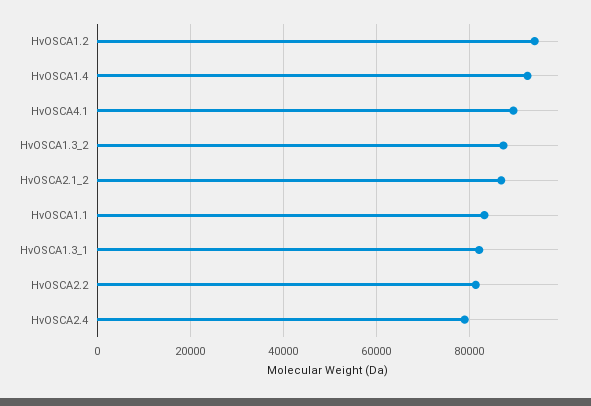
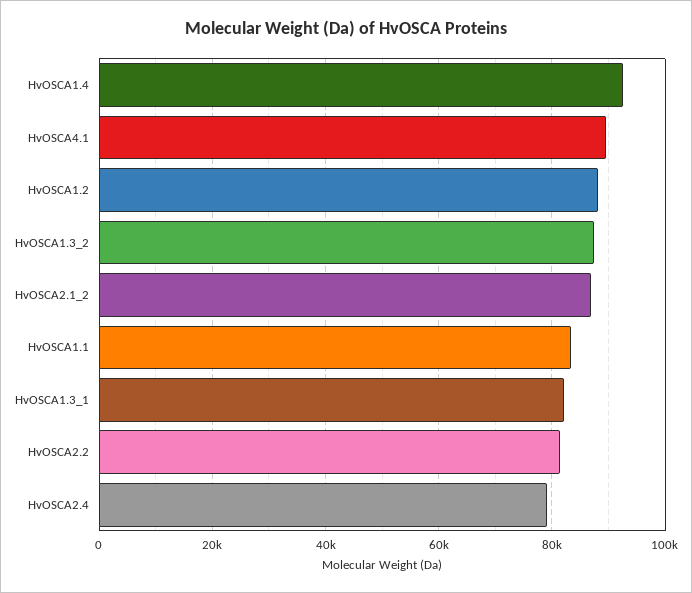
HvOSCA1.2: 94000 -> 88000

